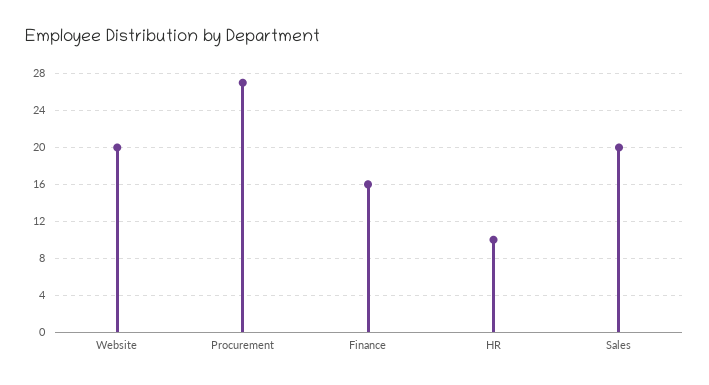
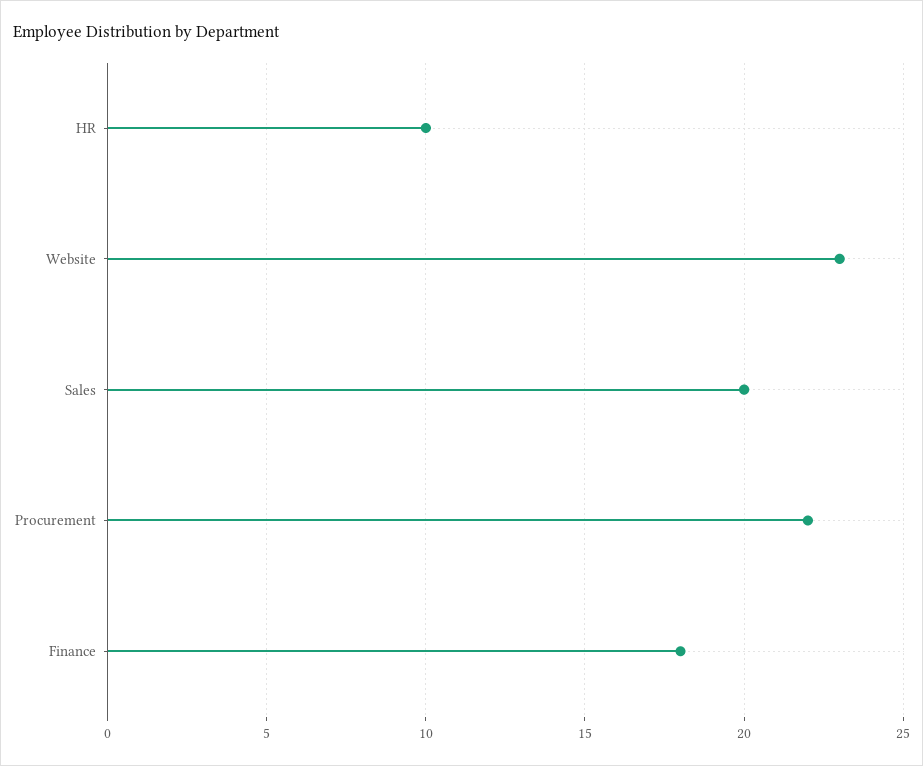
Website: 20 -> 23
Procurement: 27 -> 22
Finance: 16 -> 18

